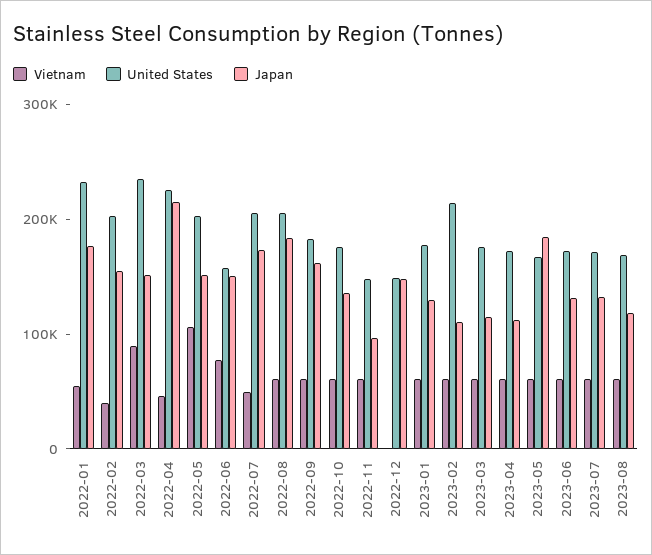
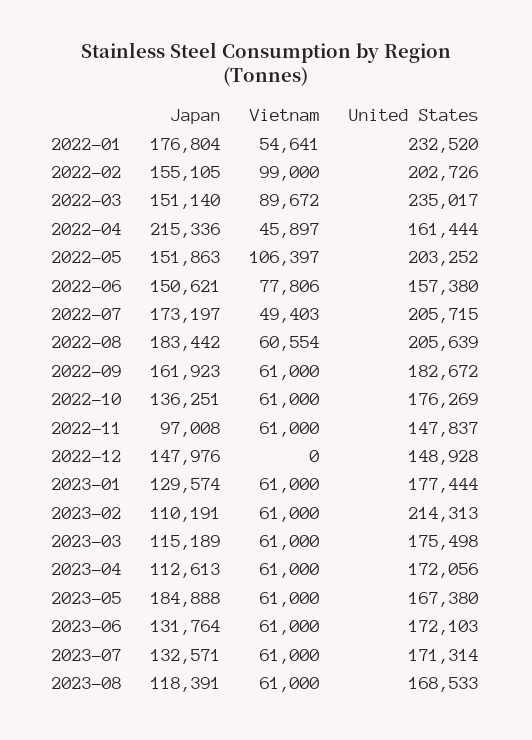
Vietnam, 2022-02: 40000 -> 99000
United States, 2022-04: 220000 -> 161444

